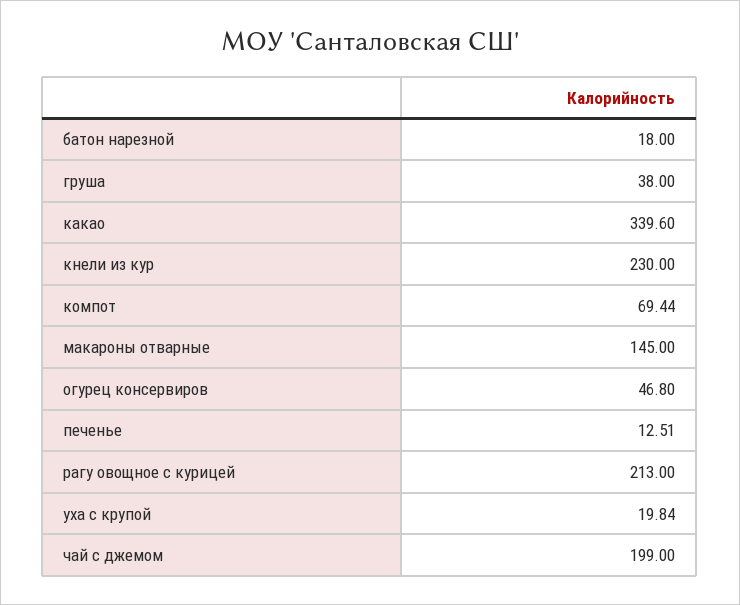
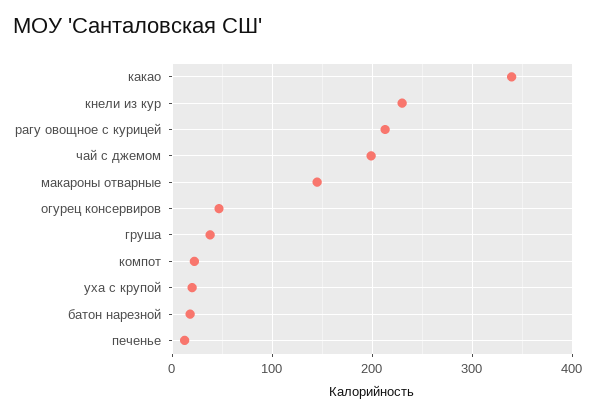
компот: 69.44 -> 20

